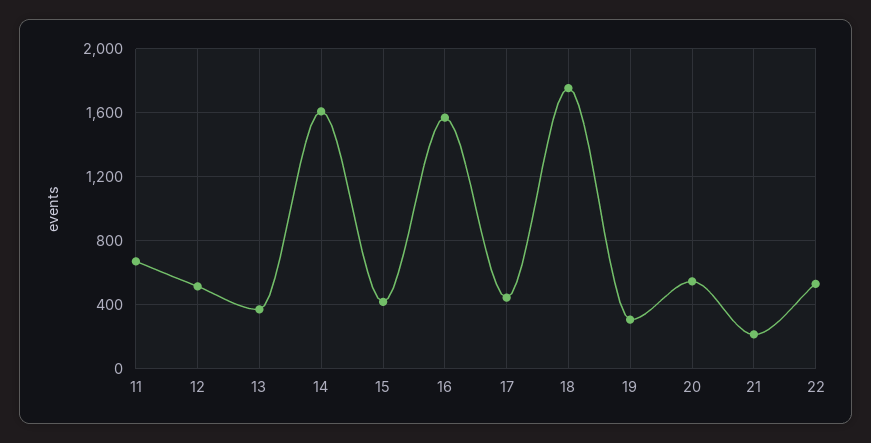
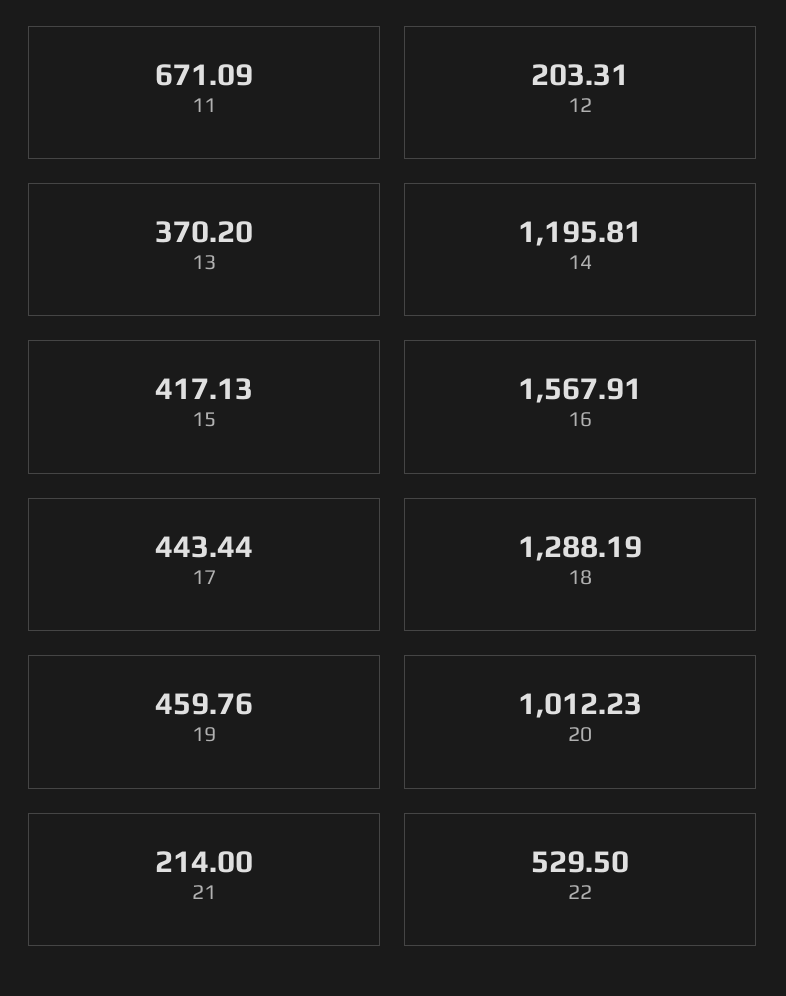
12: 500 -> 203.31
14: 1600 -> 1195.81
18: 1750 -> 1288.19
19: 300 -> 459.76
20: 550 -> 1012.23

